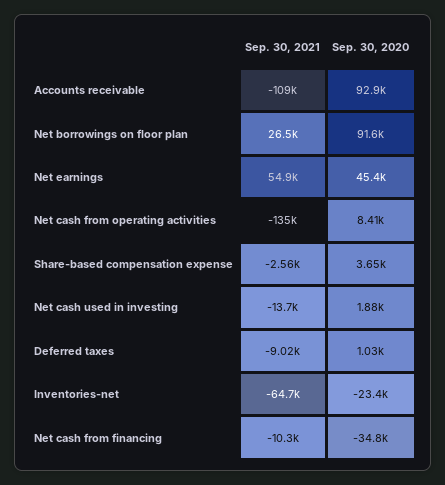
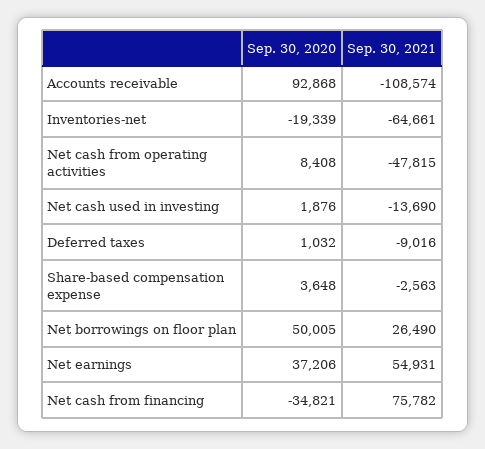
Sep. 30, 2020, Net borrowings on floor plan: 91600 -> 50005
Sep. 30, 2020, Net earnings: 45400 -> 37206
Sep. 30, 2021, Net cash from operating activities: -135000 -> -47815
Sep. 30, 2020, Inventories-net: -23400 -> -19339
Sep. 30, 2021, Net cash from financing: -10300 -> 75782

